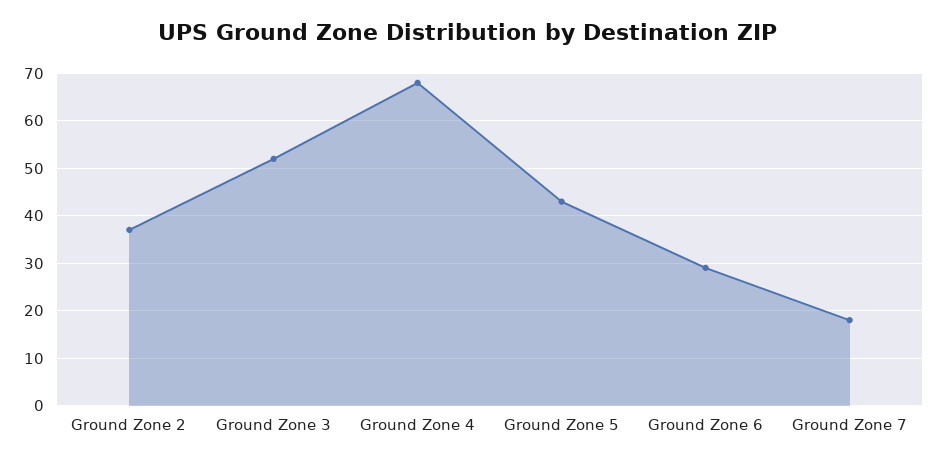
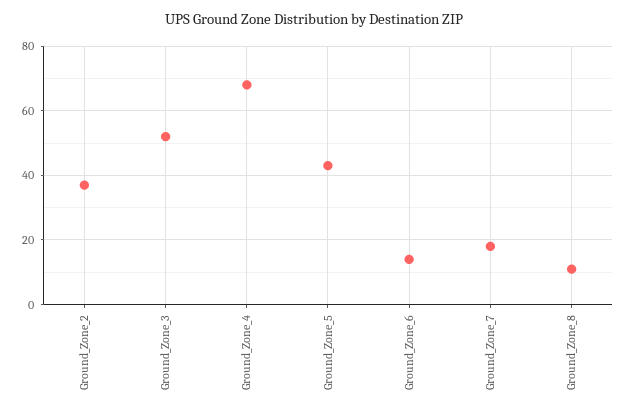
Ground Zone 6: 30 -> 15
Ground_Zone_8: none -> 10

